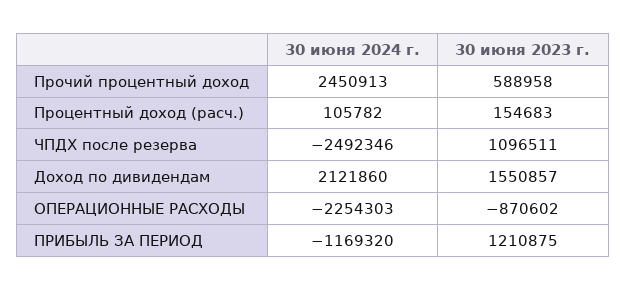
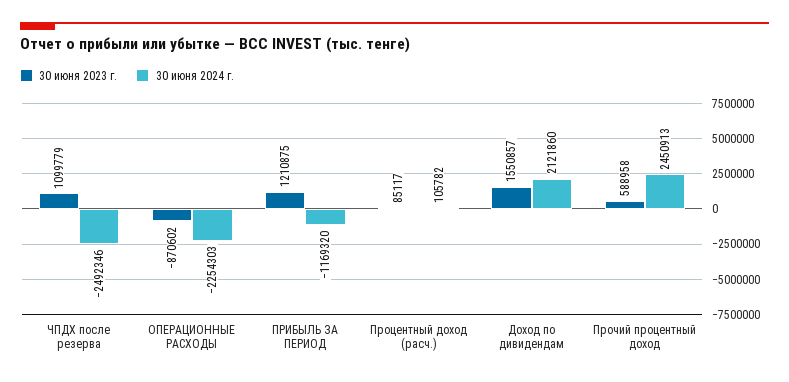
30 июня 2023 г., Процентный доход (расч.): 154683 -> 85117
30 июня 2023 г., ЧПДХ после резерва: 1096511 -> 1099779

